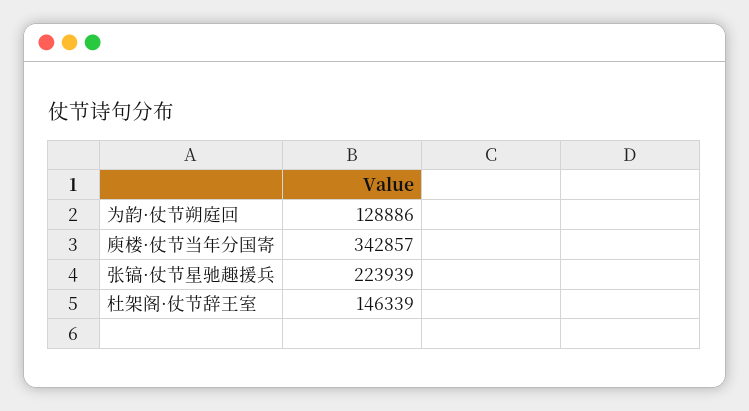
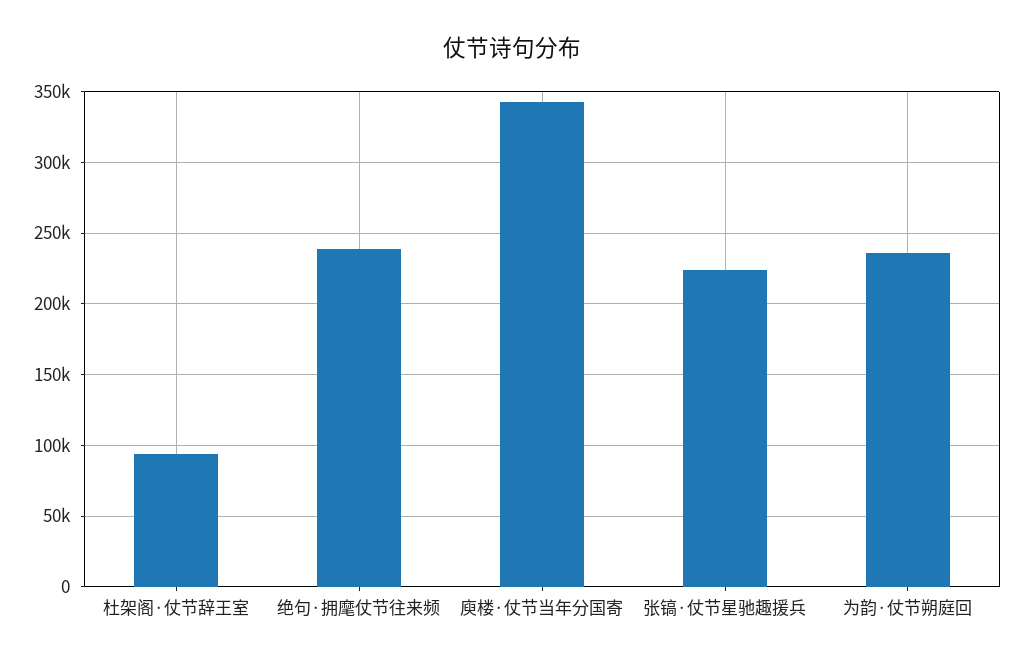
为韵·仗节朔庭回: 128886 -> 235000
杜架阁·仗节辞王室: 146339 -> 95000
绝句·拥麾仗节往来频: none -> 240000

